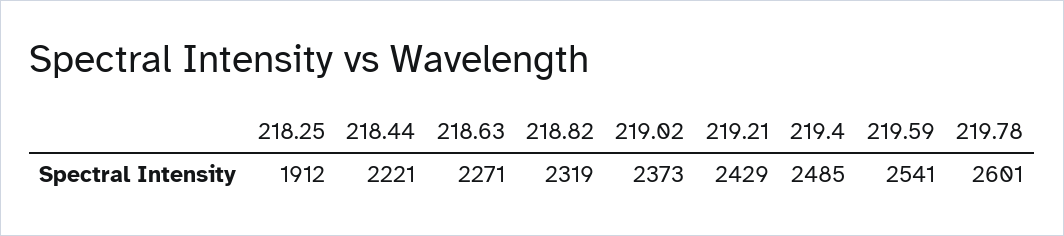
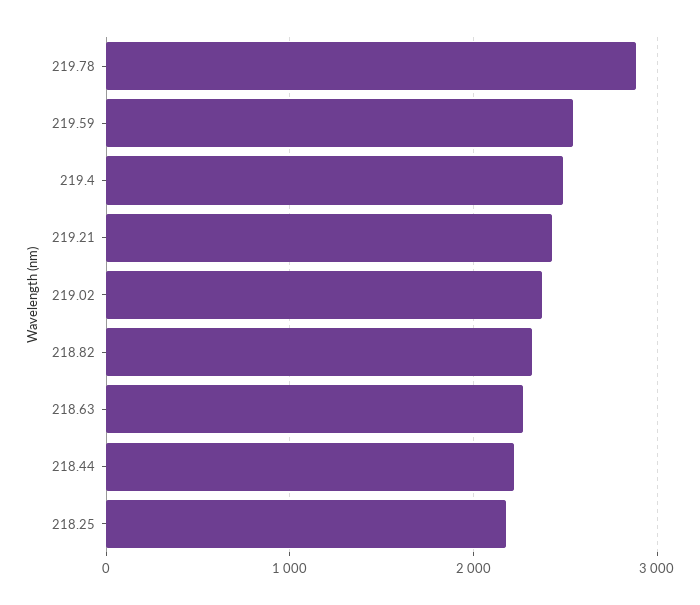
218.25: 1912 -> 2200
219.78: 2601 -> 2900

